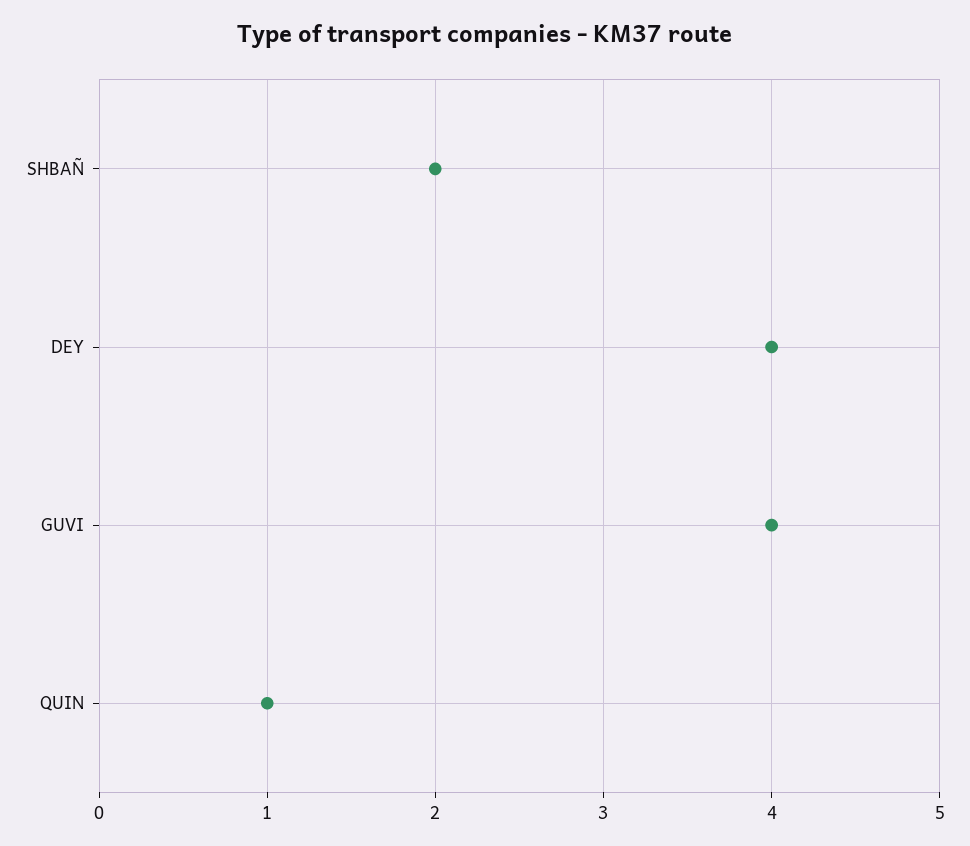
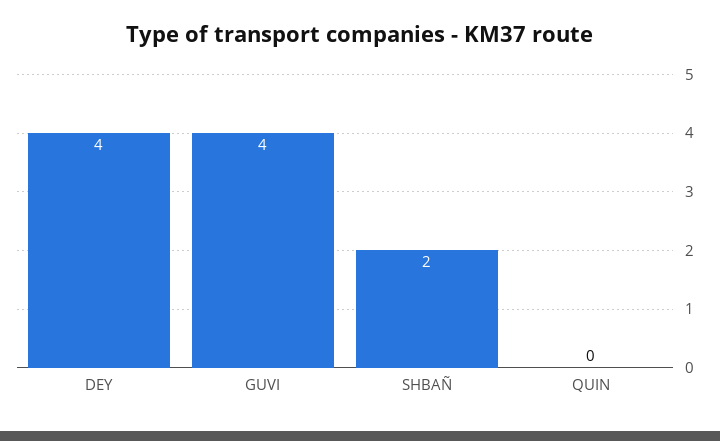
QUIN: 1 -> 0

